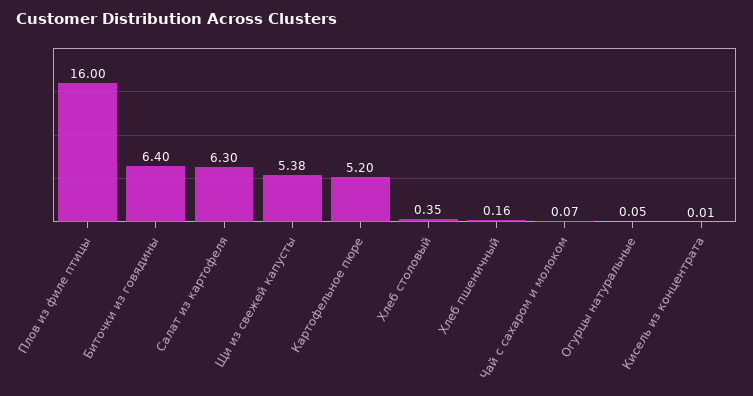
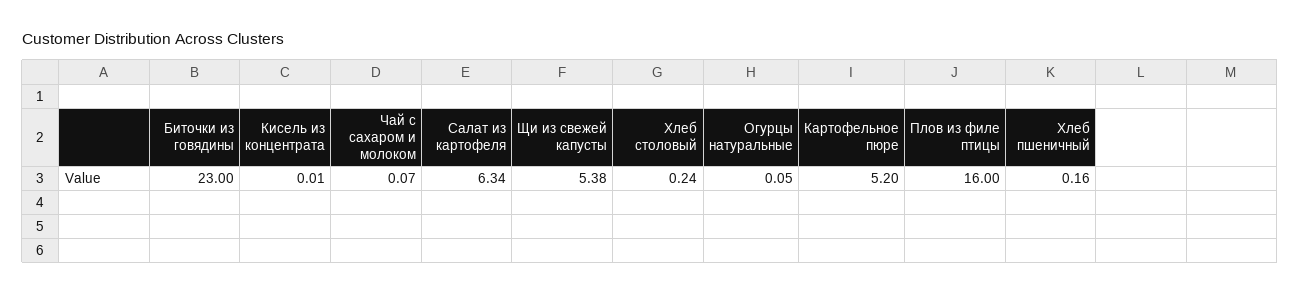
Биточки из говядины: 6.4 -> 23
Салат из картофеля: 6.3 -> 6.34
Хлеб столовый: 0.35 -> 0.24

